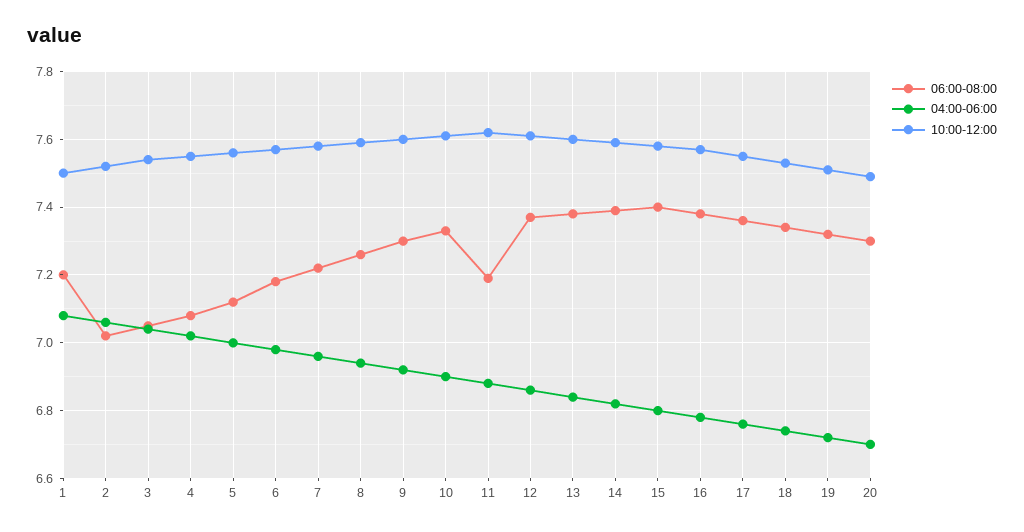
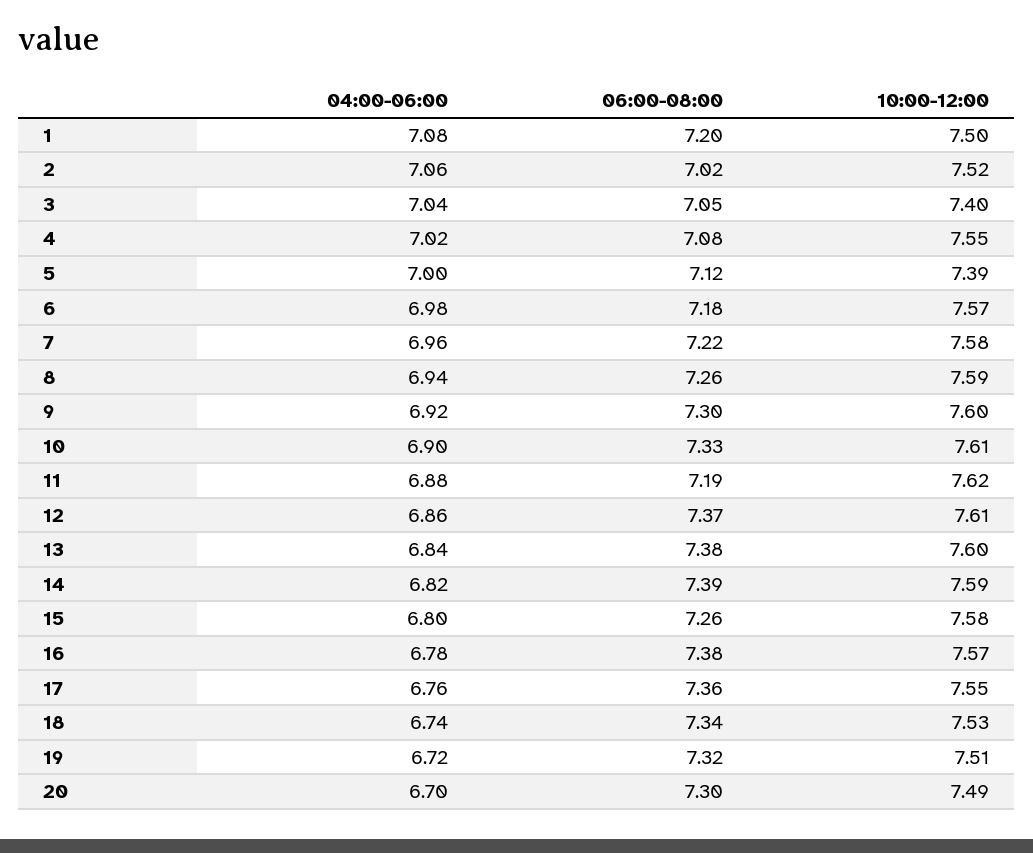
10:00-12:00, 3: 7.55 -> 7.4
10:00-12:00, 5: 7.55 -> 7.39
06:00-08:00, 15: 7.4 -> 7.26

